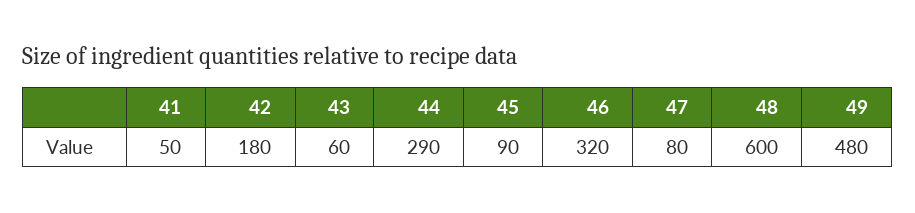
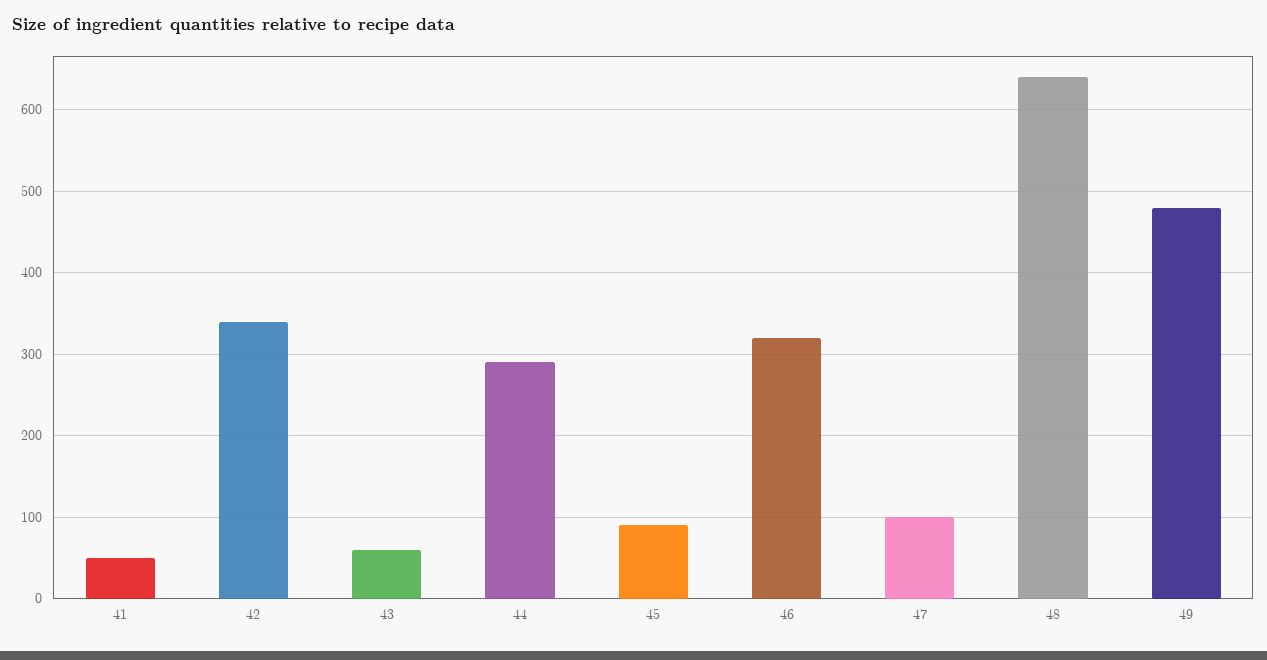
42: 180 -> 340
47: 80 -> 100
48: 600 -> 640

